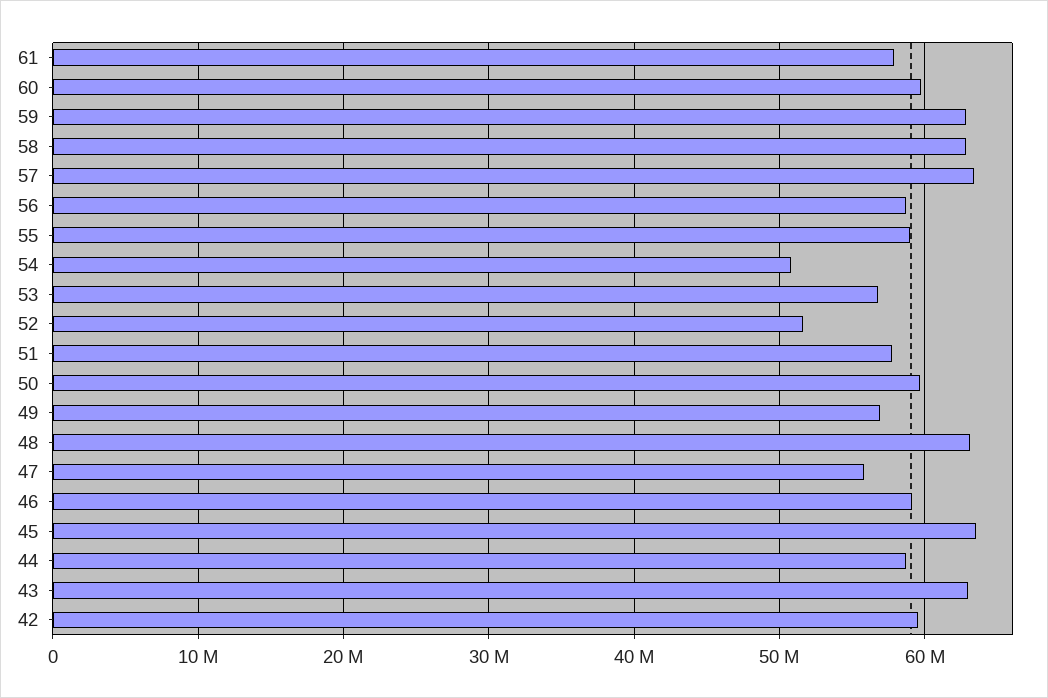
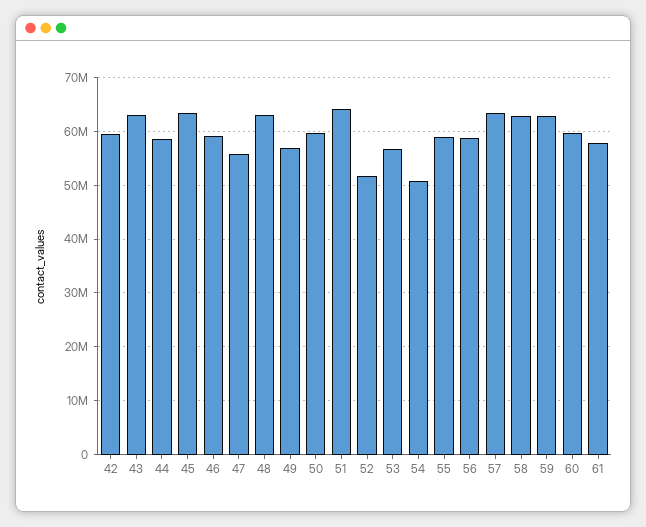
51: 58000000 -> 64000000

